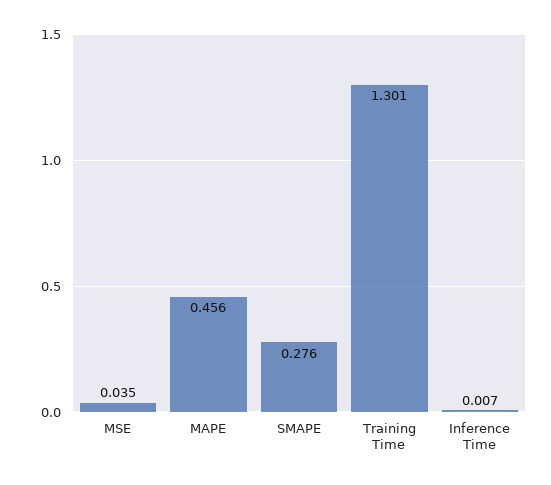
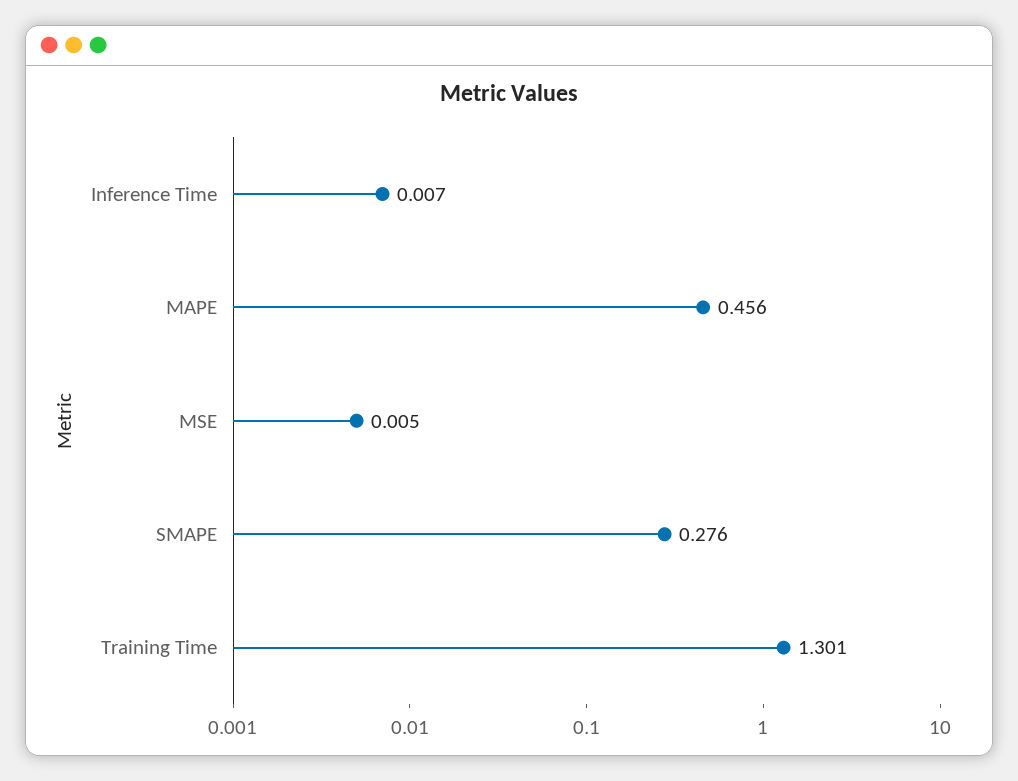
MSE: 0.035 -> 0.005

